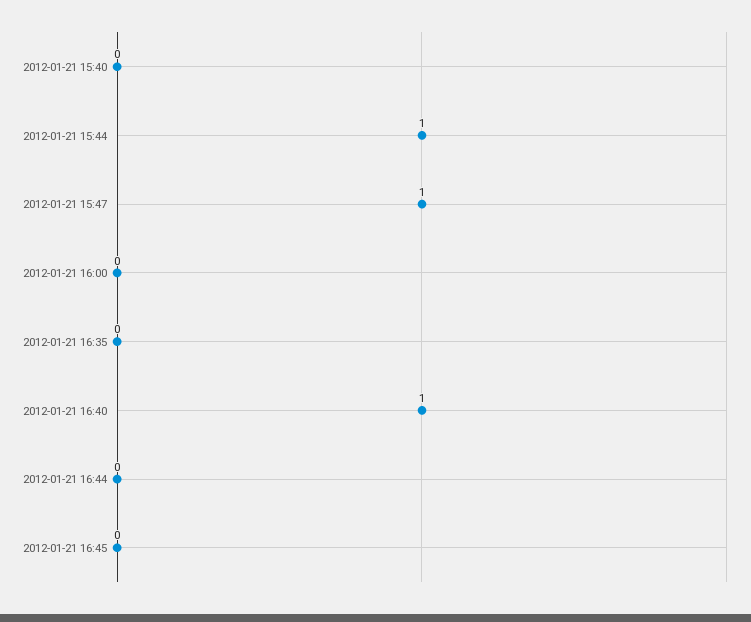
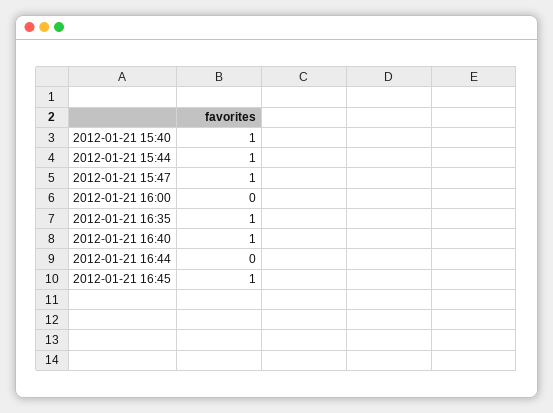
2012-01-21 15:40: 0 -> 1
2012-01-21 16:35: 0 -> 1
2012-01-21 16:45: 0 -> 1

